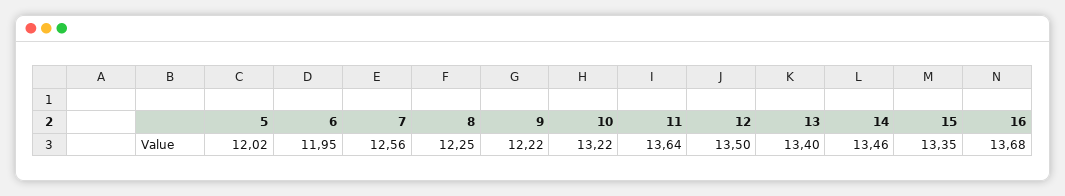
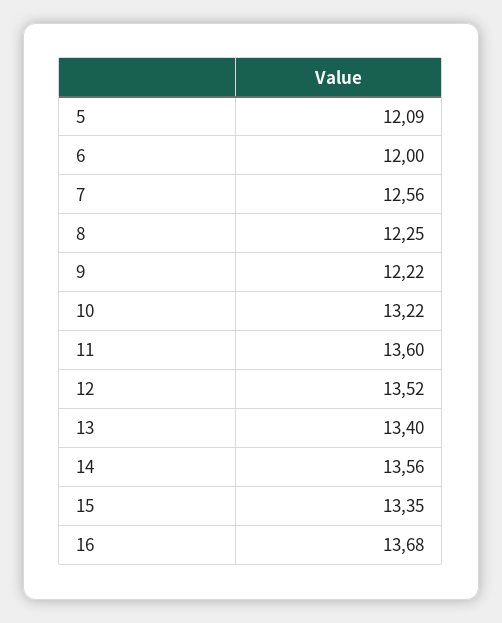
5: 12.02 -> 12.09
6: 11.95 -> 12
11: 13.64 -> 13.6
12: 13.5 -> 13.52
14: 13.46 -> 13.56

